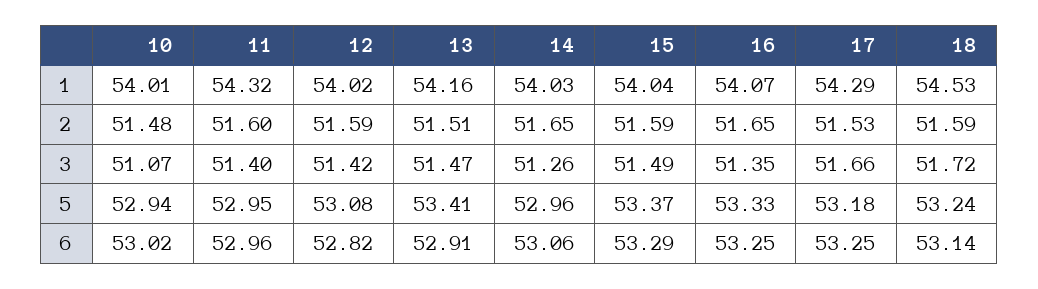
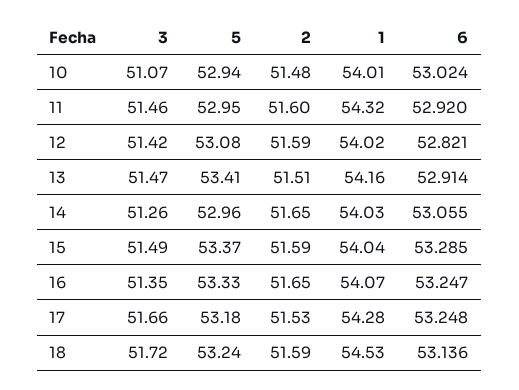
17, 1: 54.29 -> 54.28
11, 3: 51.4 -> 51.46
11, 6: 52.96 -> 52.92

